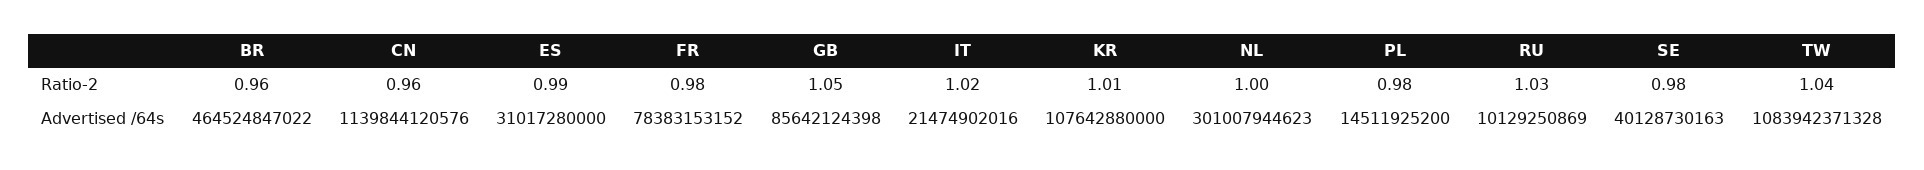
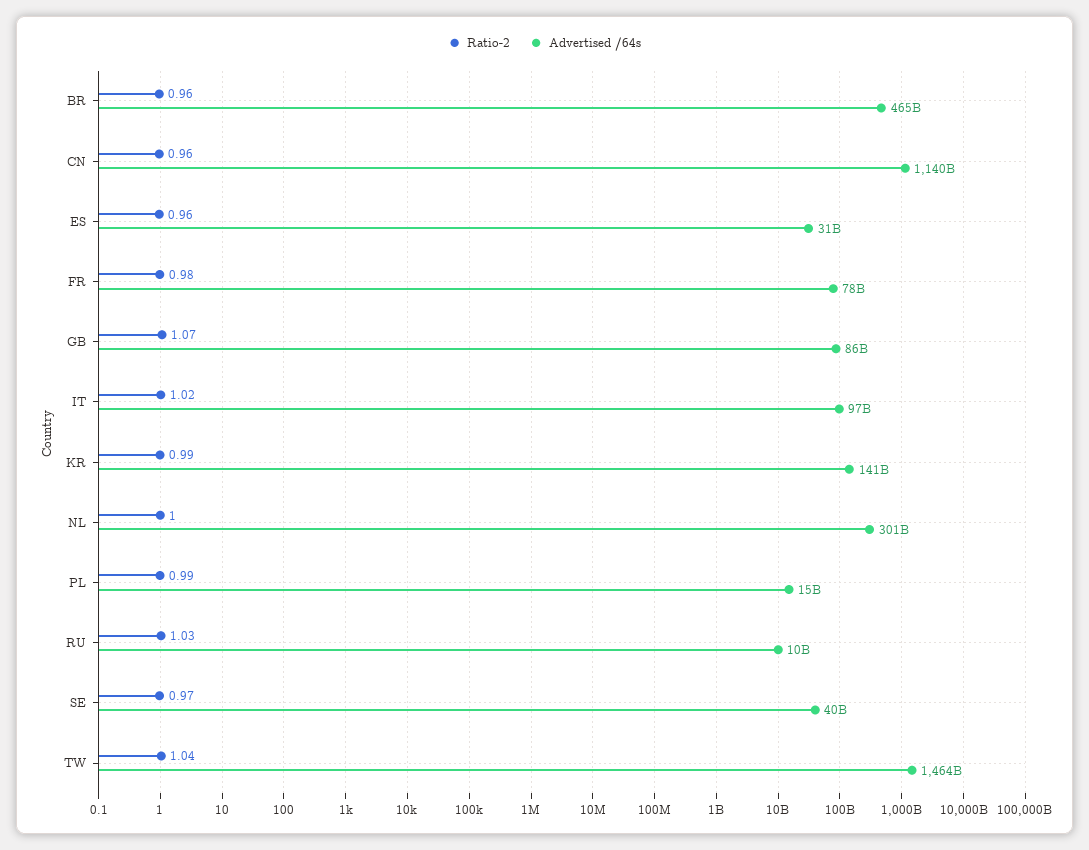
Ratio-2, ES: 0.99 -> 0.96
Ratio-2, GB: 1.05 -> 1.07
Ratio-2, KR: 1.01 -> 0.99
Ratio-2, PL: 0.98 -> 0.99
Ratio-2, SE: 0.98 -> 0.97
Advertised /64s, IT: 21474902016 -> 97000000000
Advertised /64s, KR: 107642880000 -> 141000000000
Advertised /64s, TW: 1083942371328 -> 1464000000000

